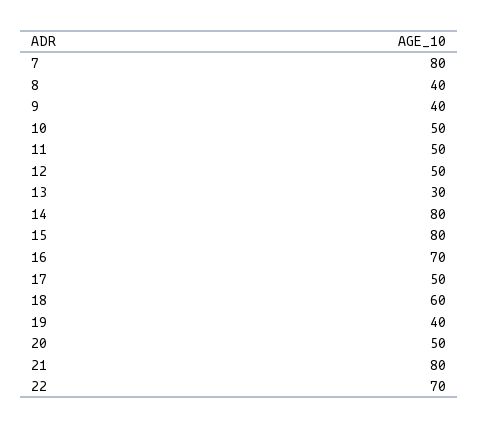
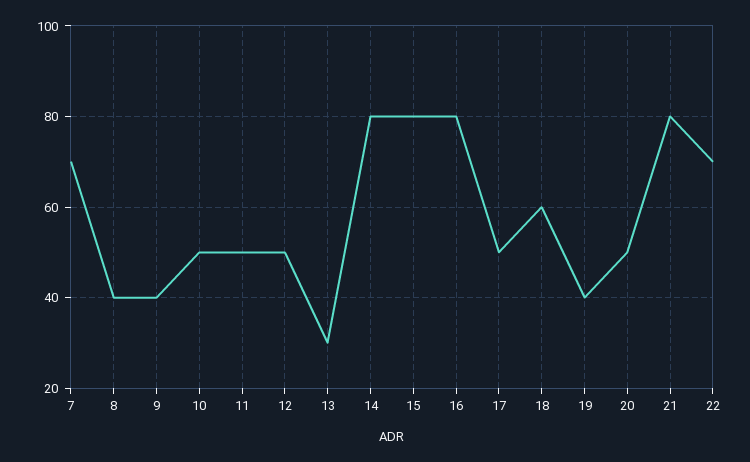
7: 80 -> 70
16: 70 -> 80

